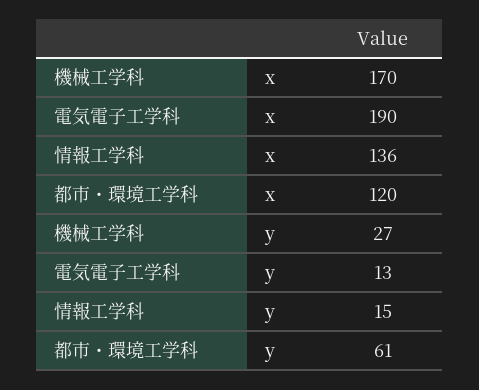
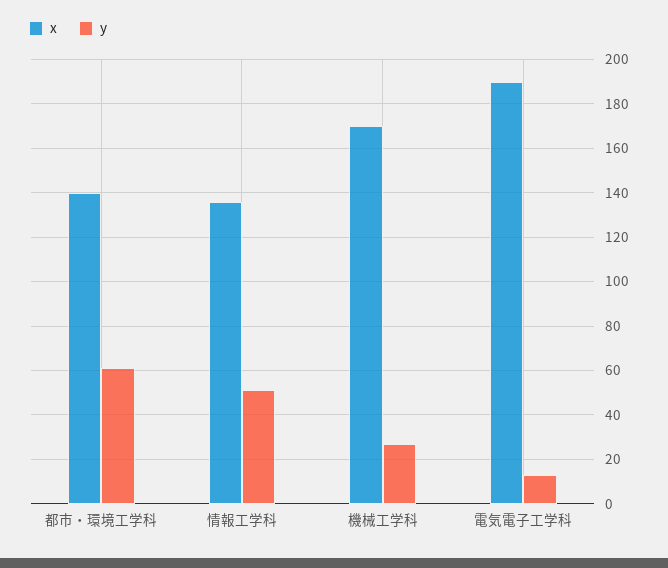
x, 都市・環境工学科: 120 -> 140
y, 情報工学科: 15 -> 50

